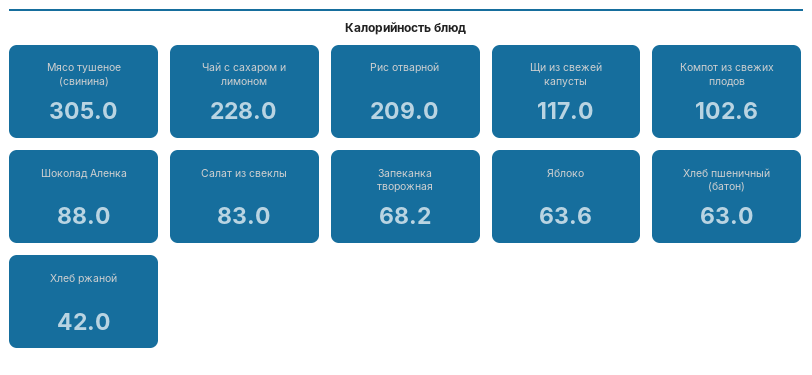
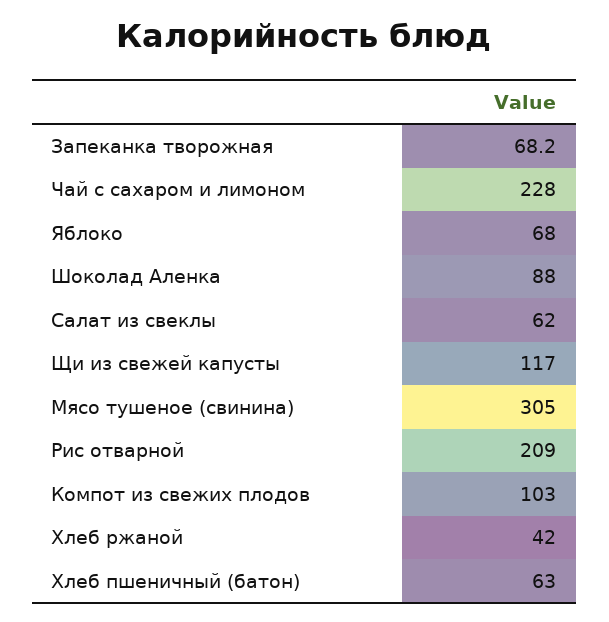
Компот из свежих плодов: 102.6 -> 103
Салат из свеклы: 83 -> 62
Яблоко: 63.6 -> 68

